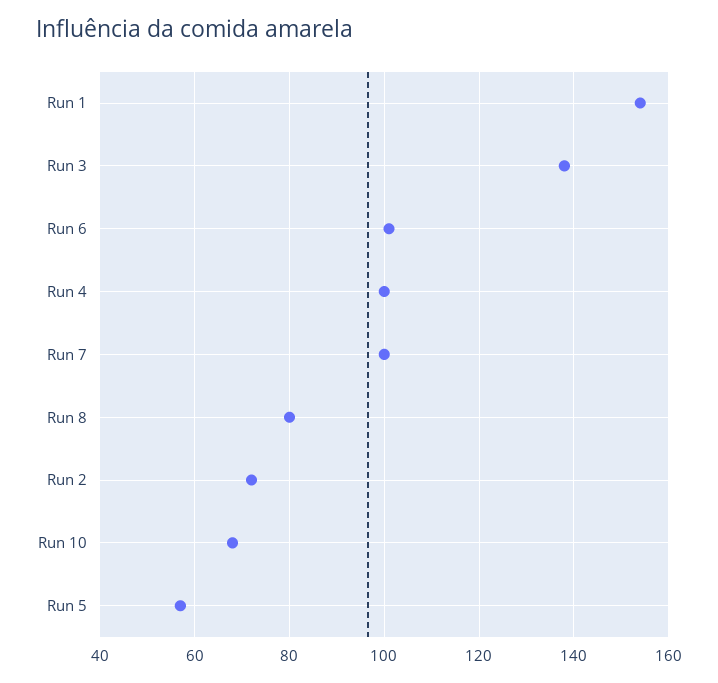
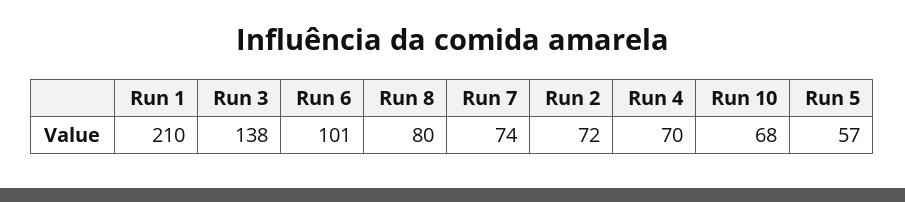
Run 1: 155 -> 210
Run 4: 100 -> 70
Run 7: 100 -> 74

